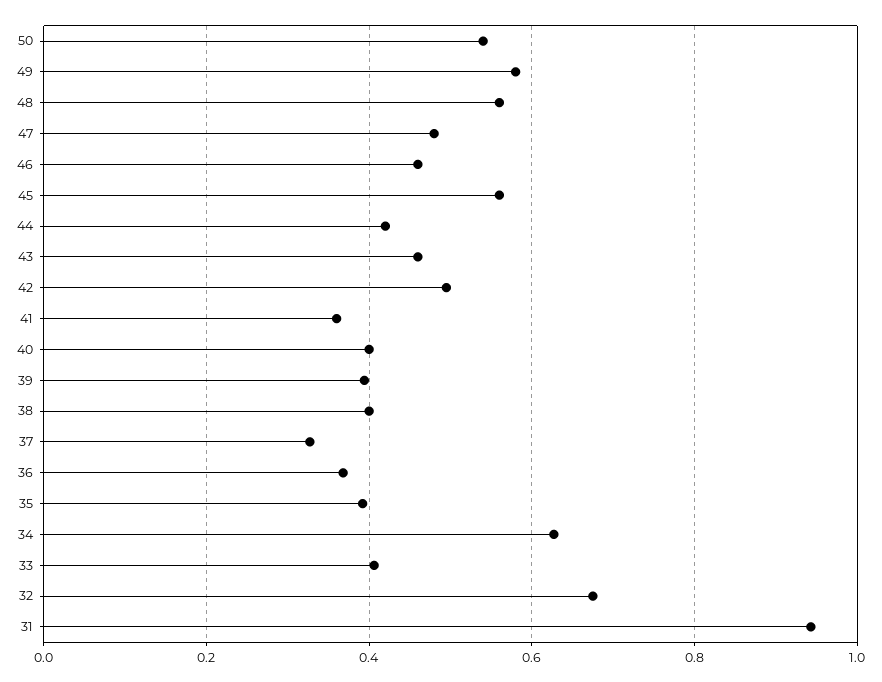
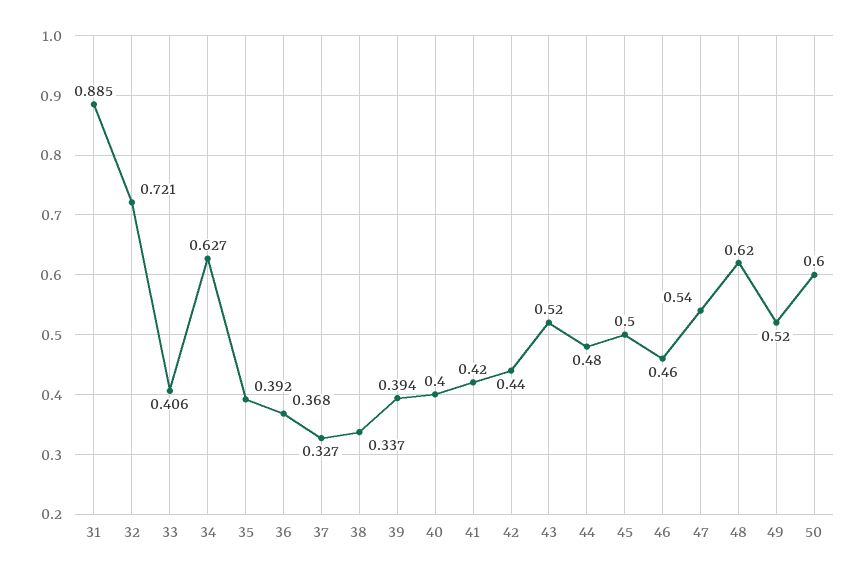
50: 0.54 -> 0.6
49: 0.58 -> 0.52
48: 0.56 -> 0.62
47: 0.48 -> 0.54
45: 0.56 -> 0.5
44: 0.42 -> 0.48
43: 0.46 -> 0.52
42: 0.5 -> 0.44
41: 0.36 -> 0.42
38: 0.4 -> 0.337
32: 0.68 -> 0.721
31: 0.94 -> 0.885

